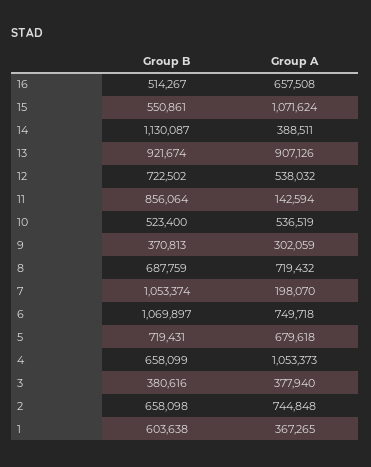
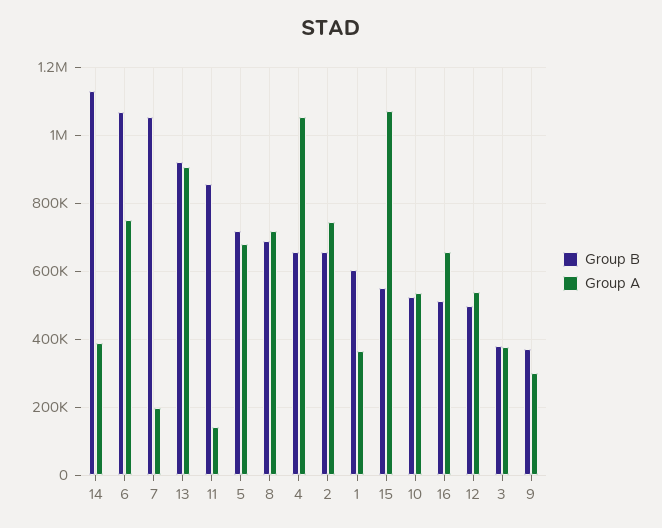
Group B, 12: 722502 -> 500000

